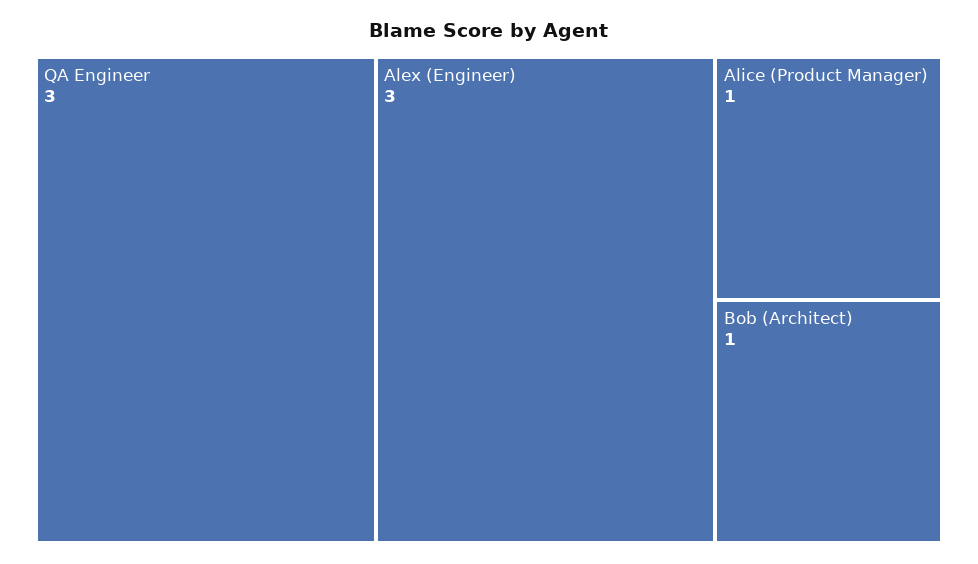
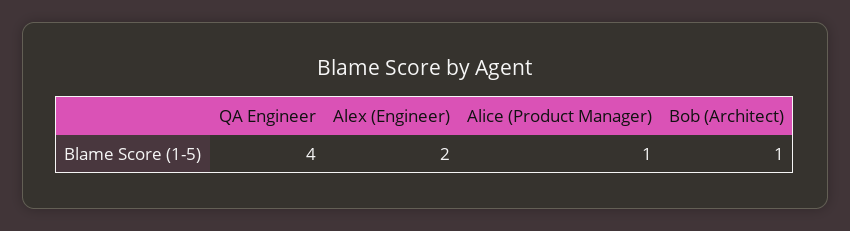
QA Engineer: 3 -> 4
Alex (Engineer): 3 -> 2

